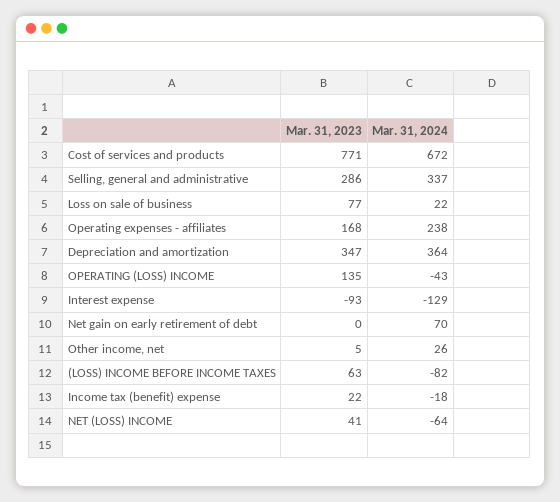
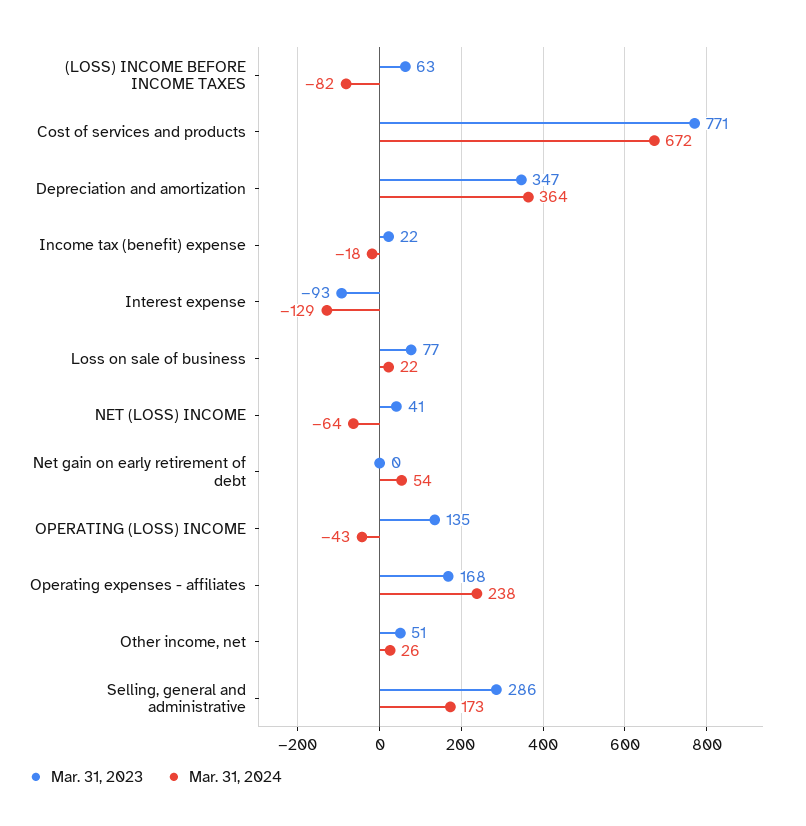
Mar. 31, 2024, Selling, general and administrative: 337 -> 173
Mar. 31, 2024, Net gain on early retirement of debt: 70 -> 54
Mar. 31, 2023, Other income, net: 5 -> 51

